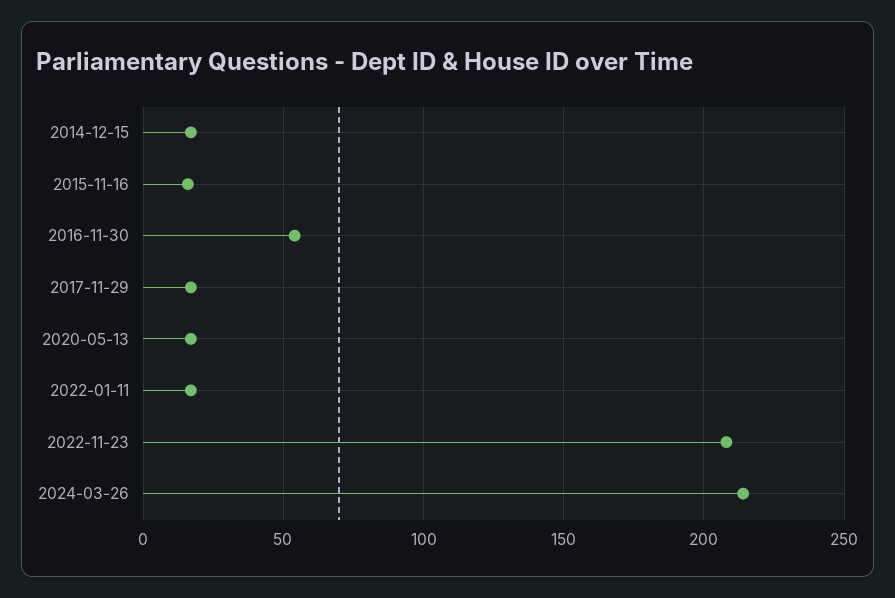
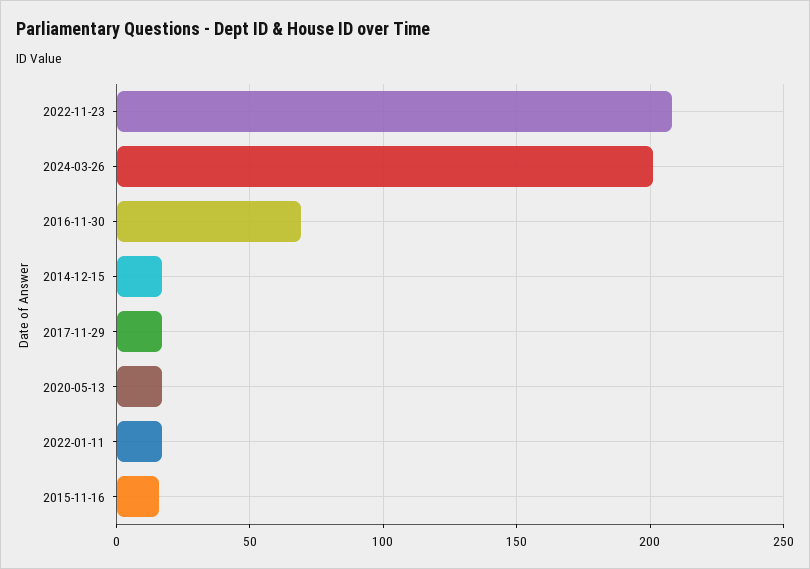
2016-11-30: 55 -> 70
2024-03-26: 215 -> 200

